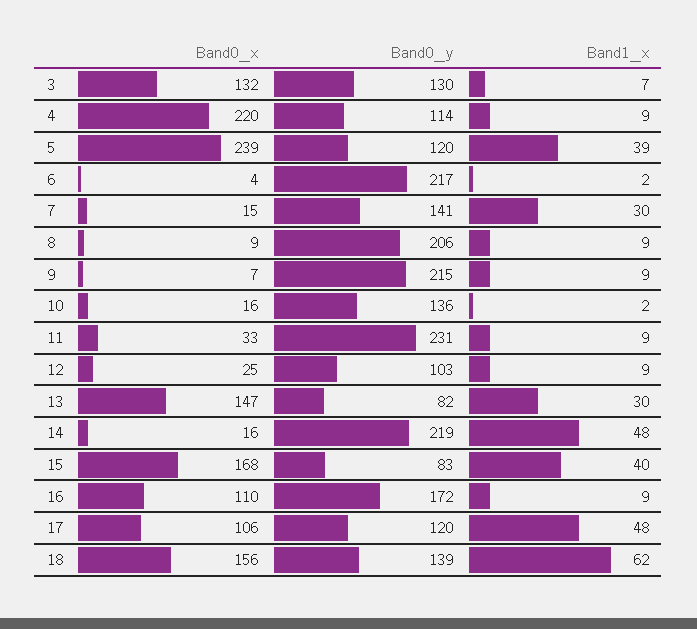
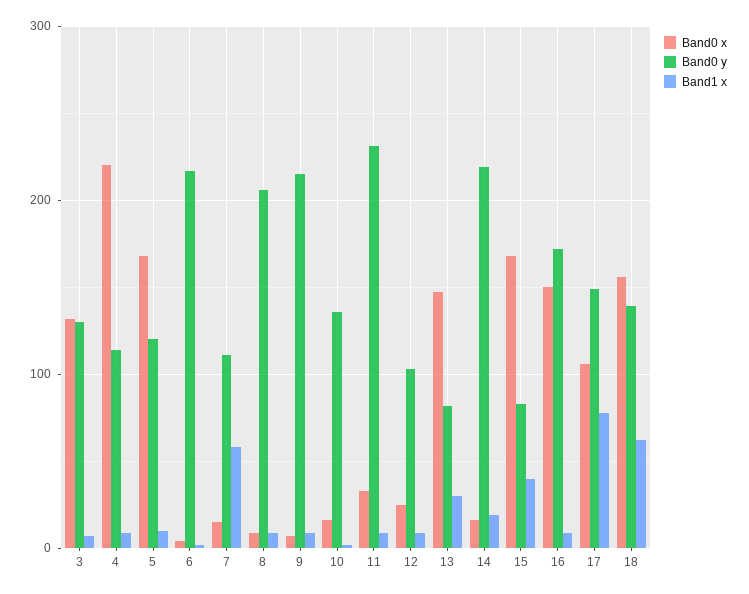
Band0_x, 5: 239 -> 170
Band1_x, 5: 39 -> 10
Band0_y, 7: 141 -> 110
Band1_x, 7: 30 -> 60
Band1_x, 14: 48 -> 20
Band0_x, 16: 110 -> 150
Band0_y, 17: 120 -> 150
Band1_x, 17: 48 -> 80

